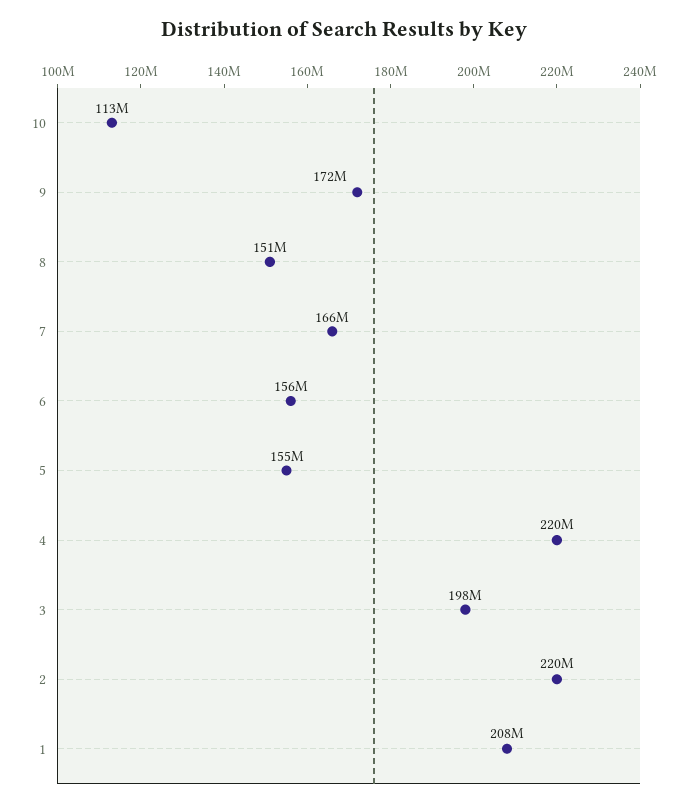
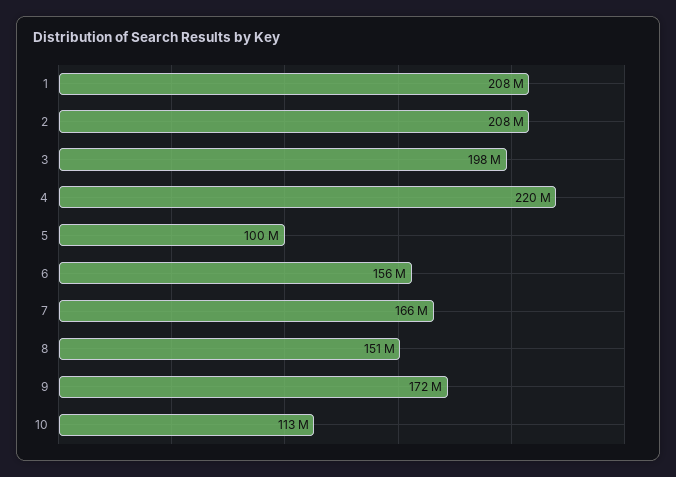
5: 155000000 -> 100000000
2: 220000000 -> 208000000

